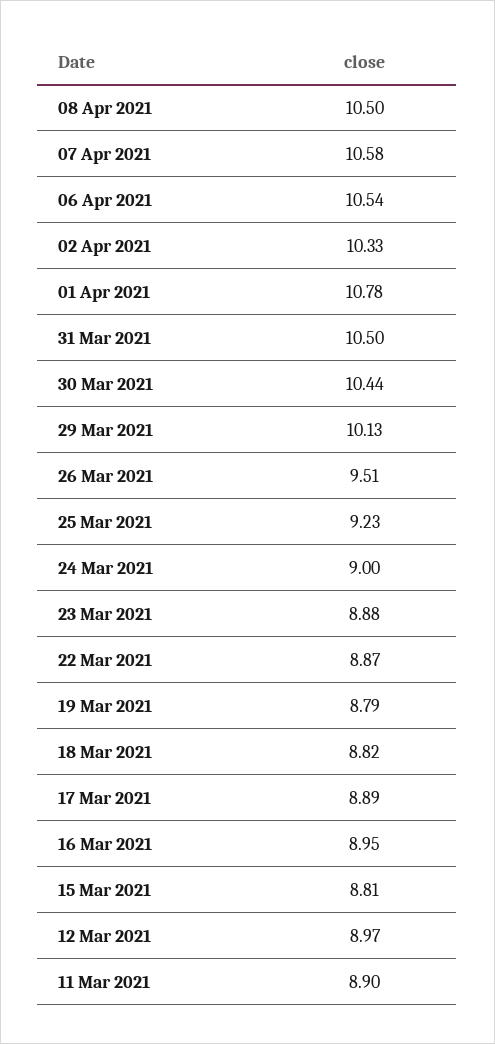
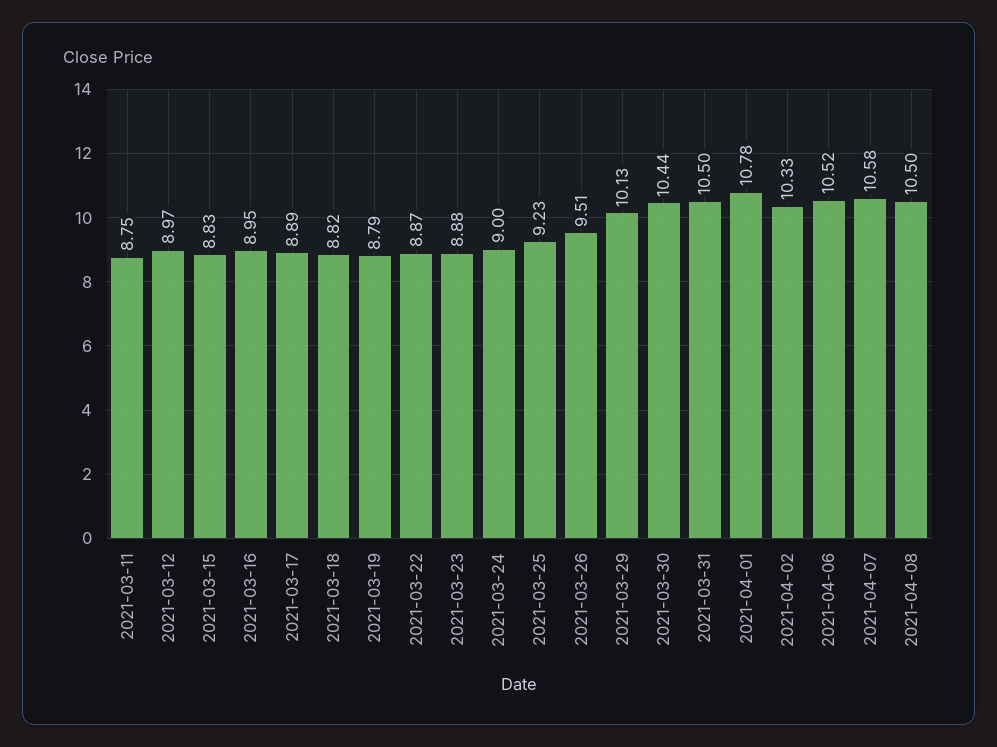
06 Apr 2021: 10.54 -> 10.52
15 Mar 2021: 8.81 -> 8.83
11 Mar 2021: 8.9 -> 8.75

